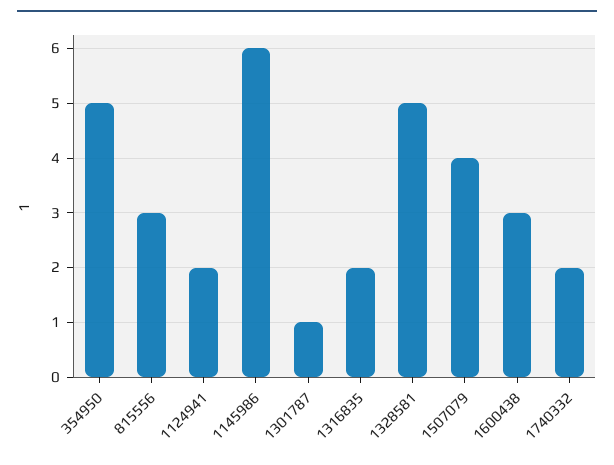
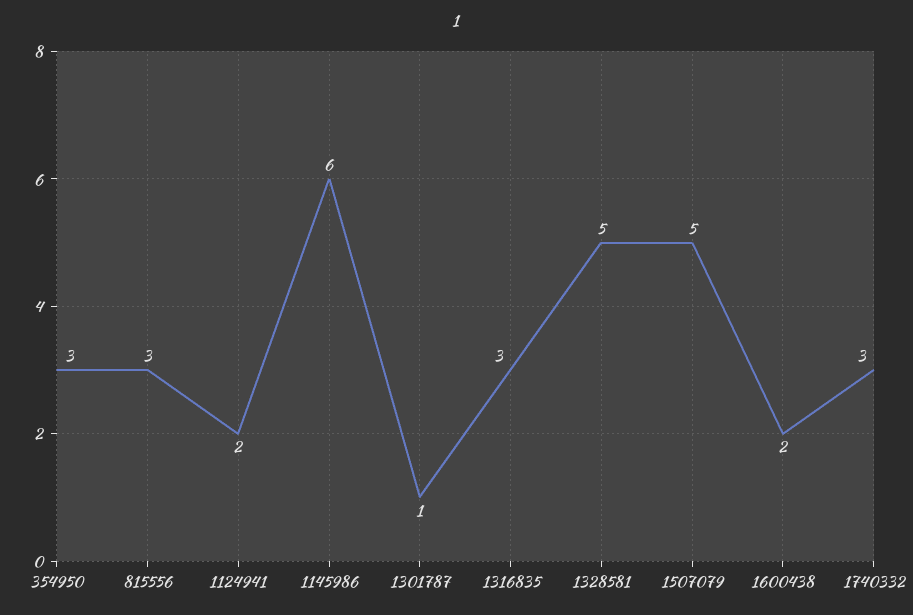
354950: 5 -> 3
1316835: 2 -> 3
1507079: 4 -> 5
1600438: 3 -> 2
1740332: 2 -> 3

